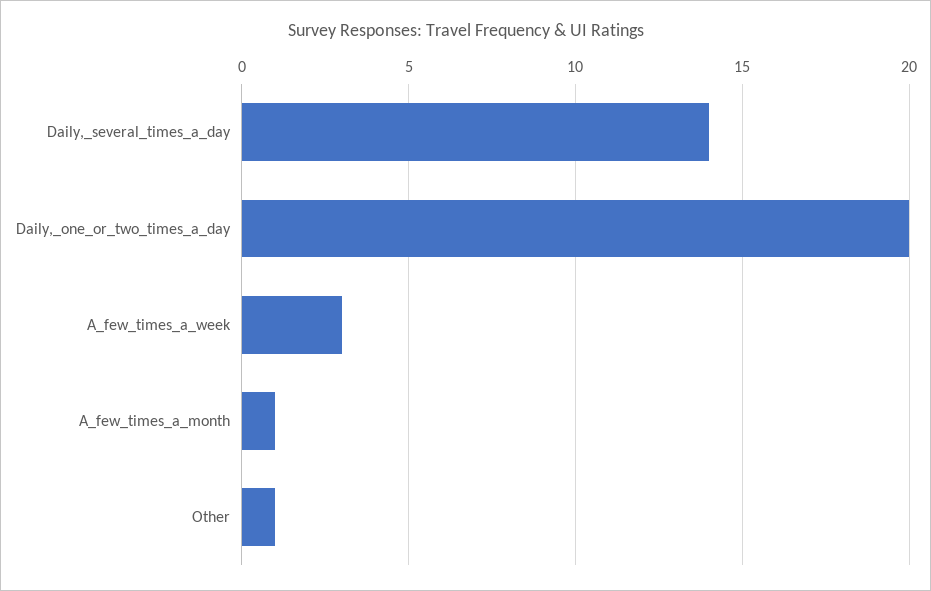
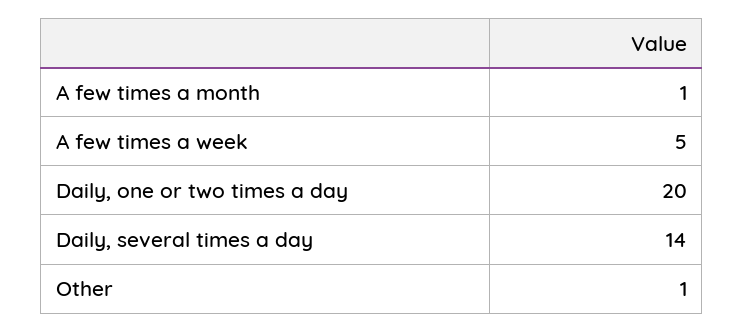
A_few_times_a_week: 3 -> 5

